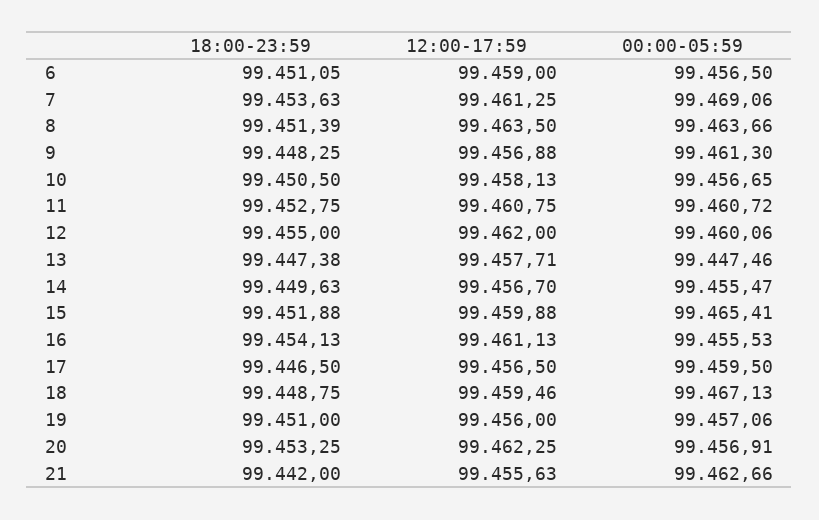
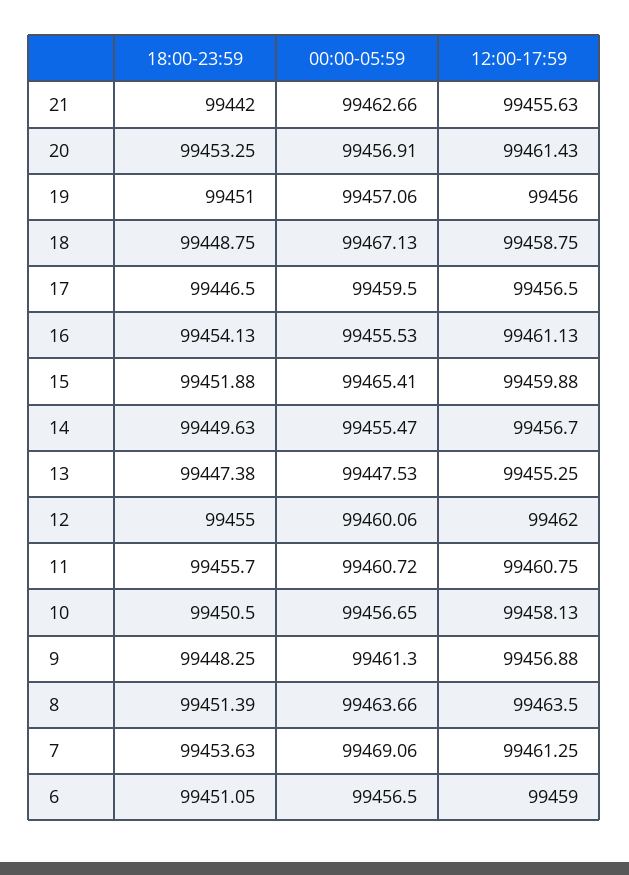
18:00-23:59, 11: 99452.75 -> 99455.7
12:00-17:59, 13: 99457.71 -> 99455.25
00:00-05:59, 13: 99447.46 -> 99447.53
12:00-17:59, 18: 99459.46 -> 99458.75
12:00-17:59, 20: 99462.25 -> 99461.43

